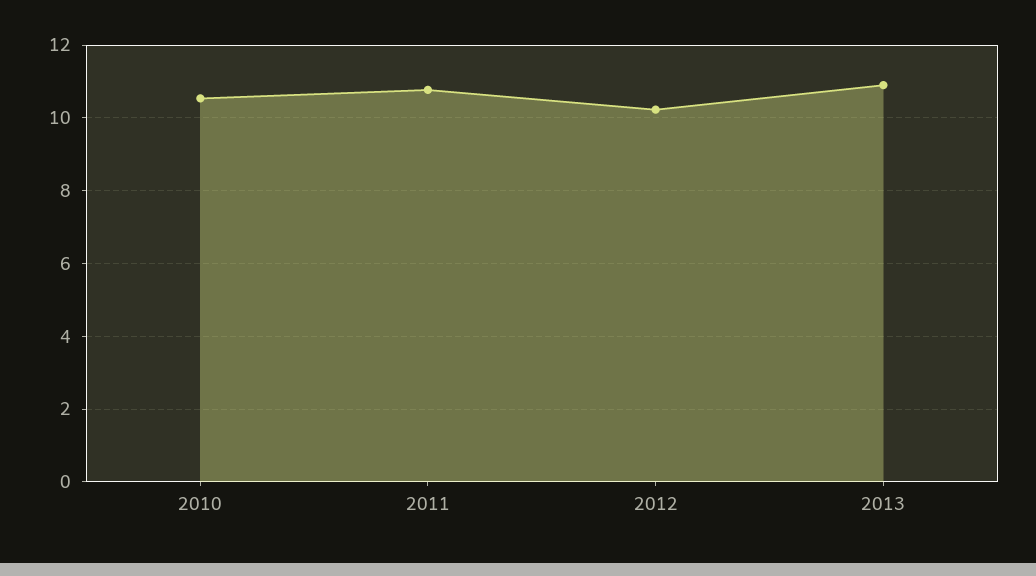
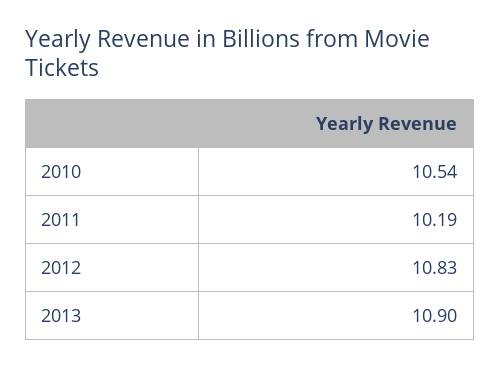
2011: 10.8 -> 10.19
2012: 10.2 -> 10.83

